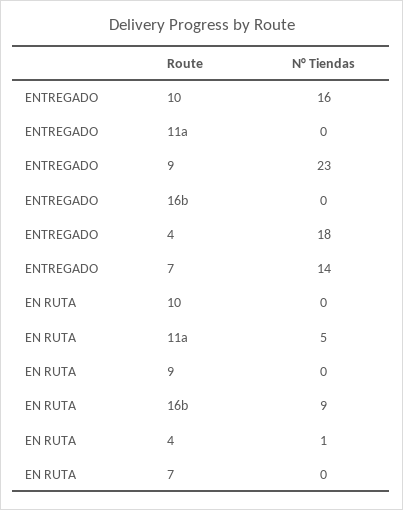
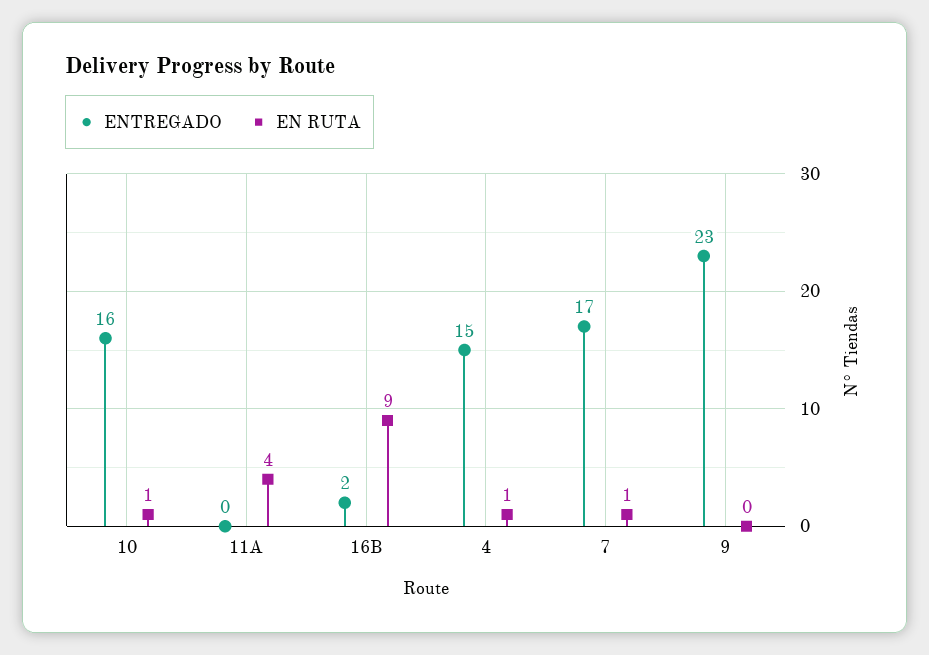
ENTREGADO, 16b: 0 -> 2
ENTREGADO, 4: 18 -> 15
ENTREGADO, 7: 14 -> 17
EN RUTA, 10: 0 -> 1
EN RUTA, 11a: 5 -> 4
EN RUTA, 7: 0 -> 1

